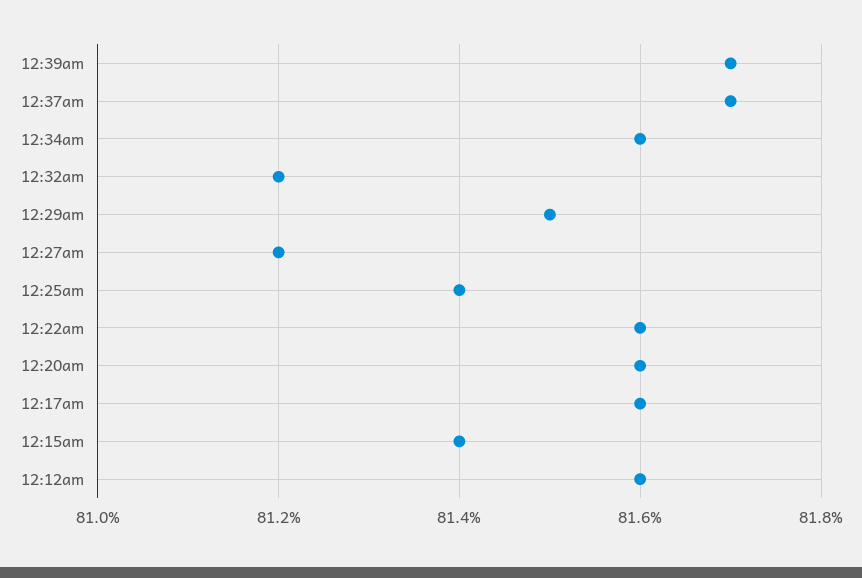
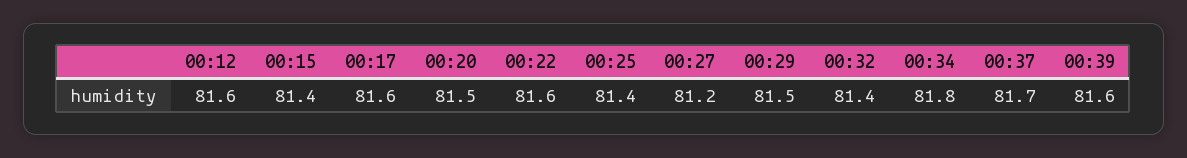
12:39am: 81.7 -> 81.6
12:34am: 81.6 -> 81.8
12:32am: 81.2 -> 81.4
12:20am: 81.6 -> 81.5

